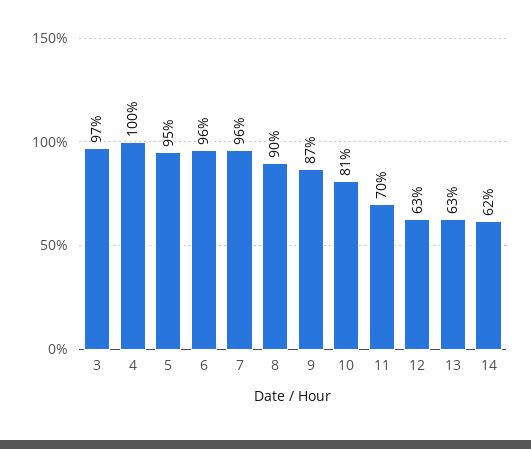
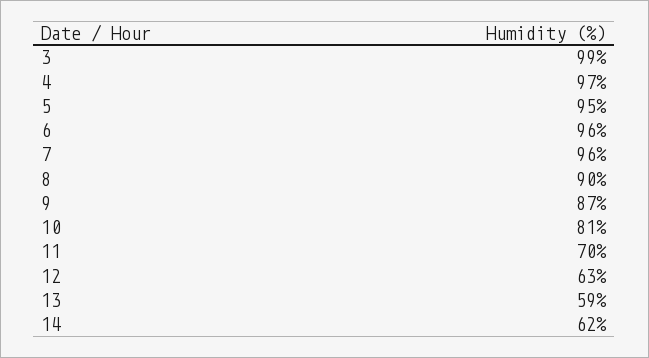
3: 97 -> 99
4: 100 -> 97
13: 63 -> 59

